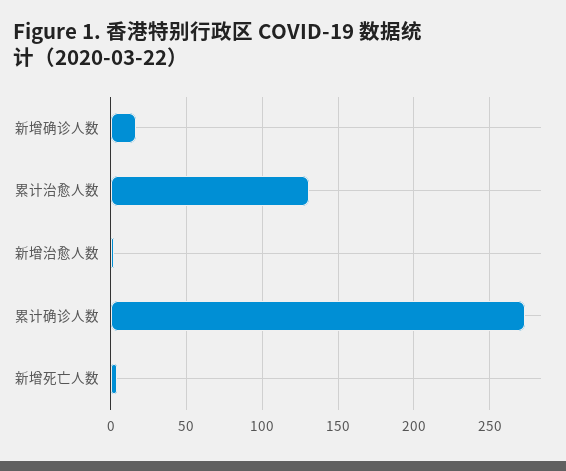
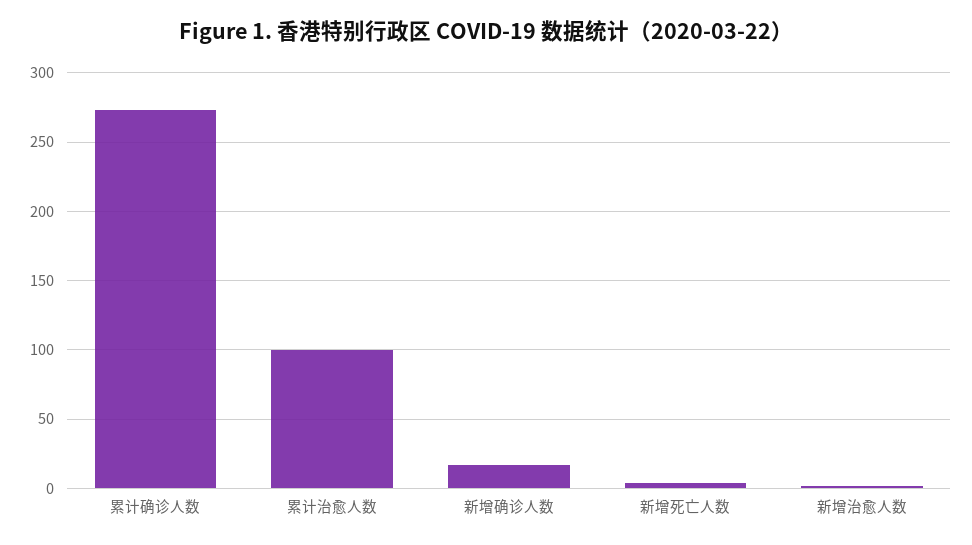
累计治愈人数: 130 -> 100

